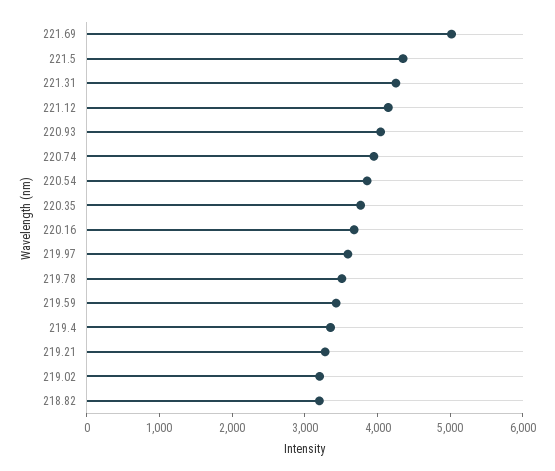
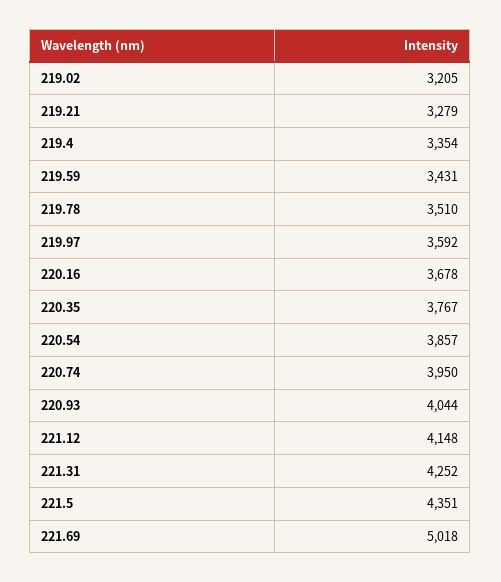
218.82: 3200 -> none

